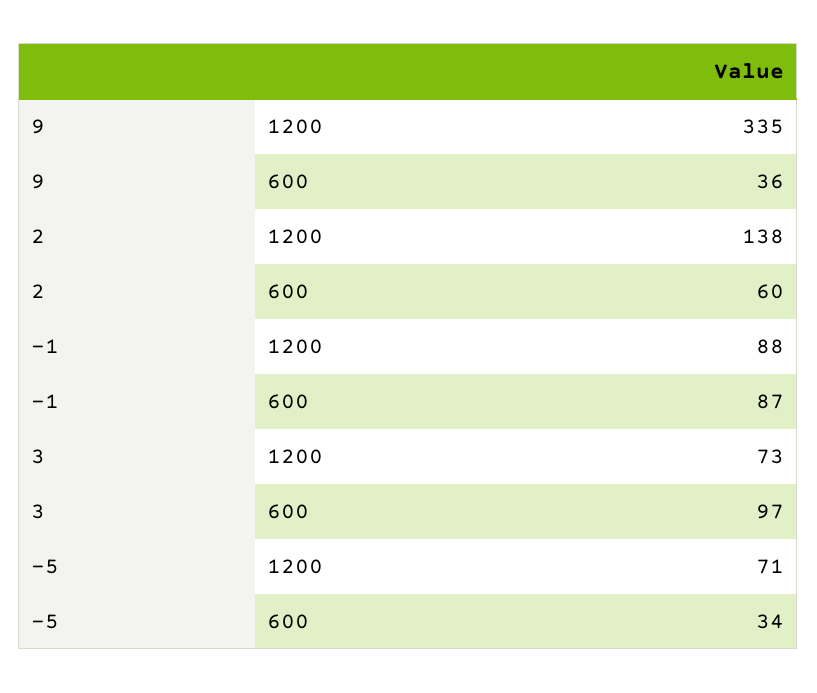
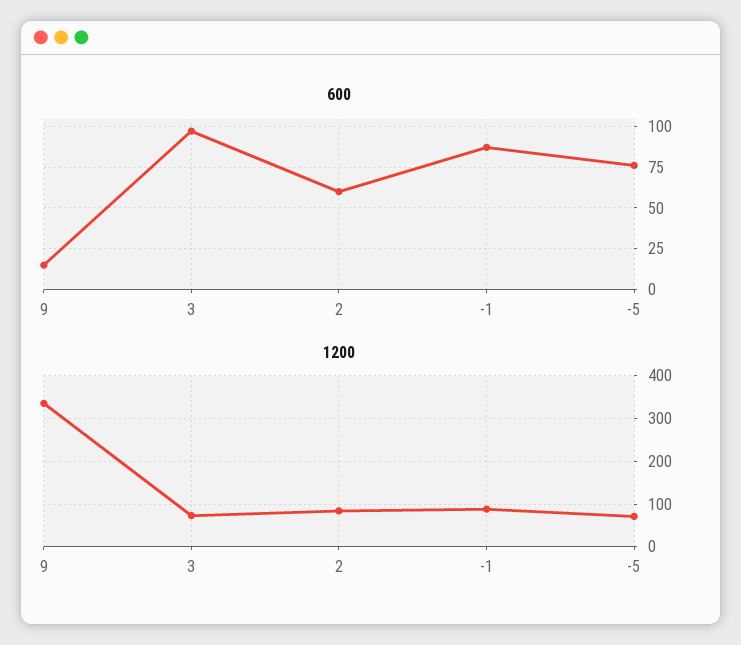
600, 9: 36 -> 15
1200, 2: 138 -> 80
600, -5: 34 -> 75

